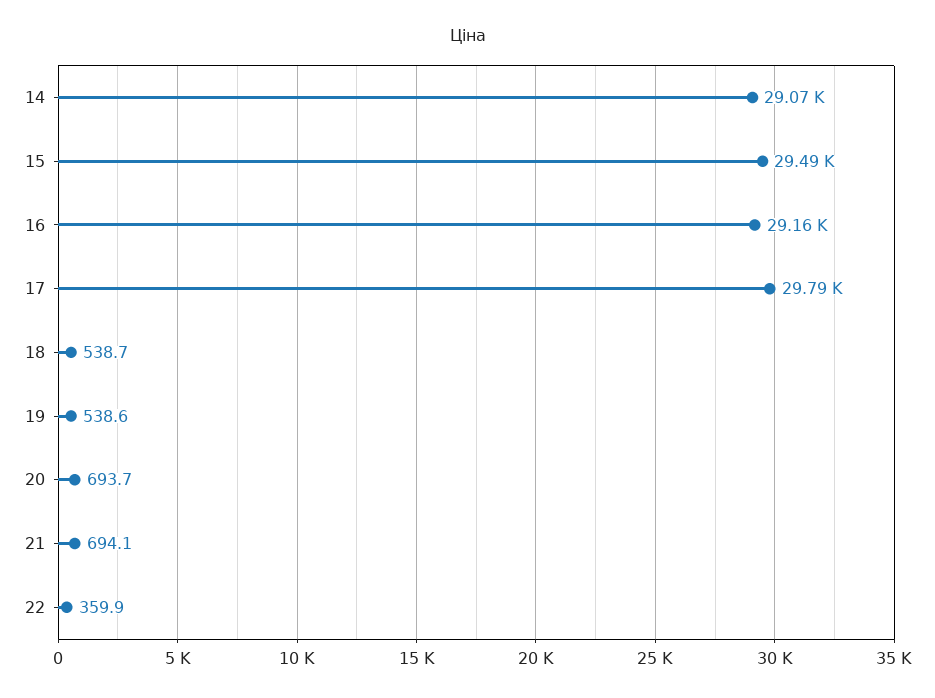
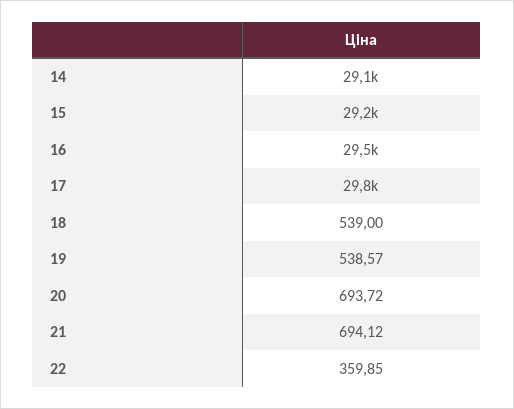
15: 29490 -> 29200
16: 29160 -> 29500
18: 538.7 -> 539

